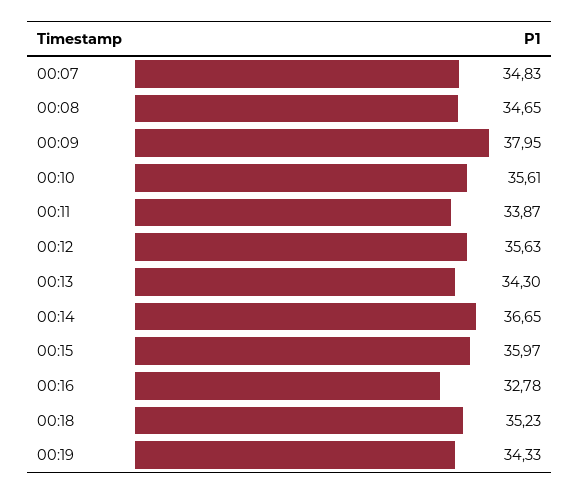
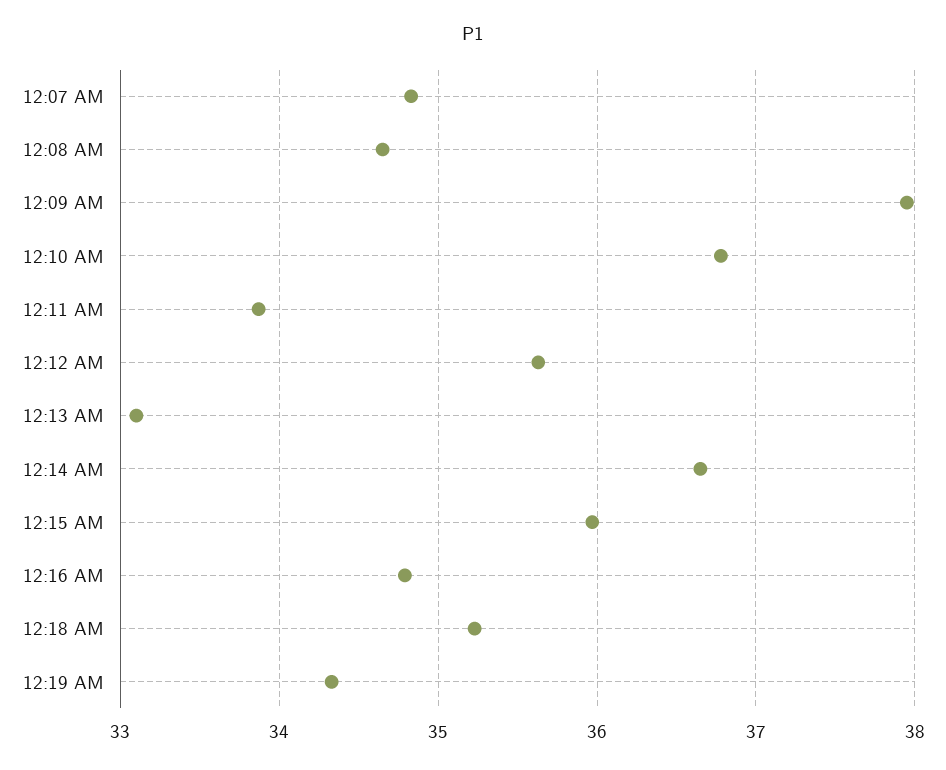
00:10: 35.61 -> 36.8
00:13: 34.3 -> 33.1
00:16: 32.78 -> 34.8

